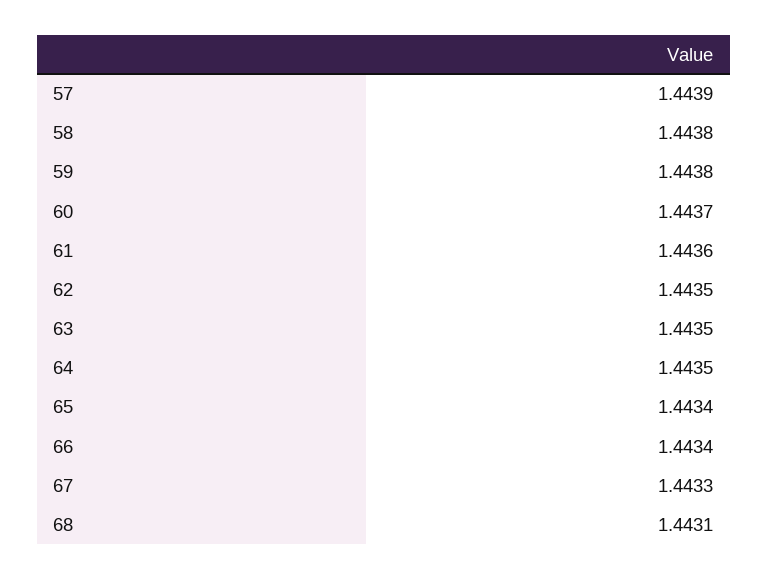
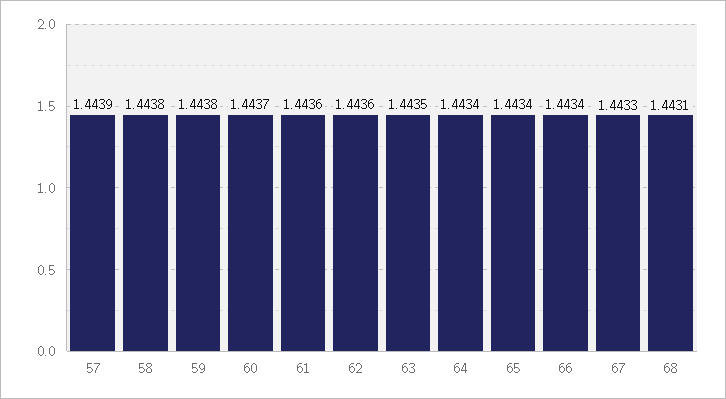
62: 1.4435 -> 1.4436
64: 1.4435 -> 1.4434

